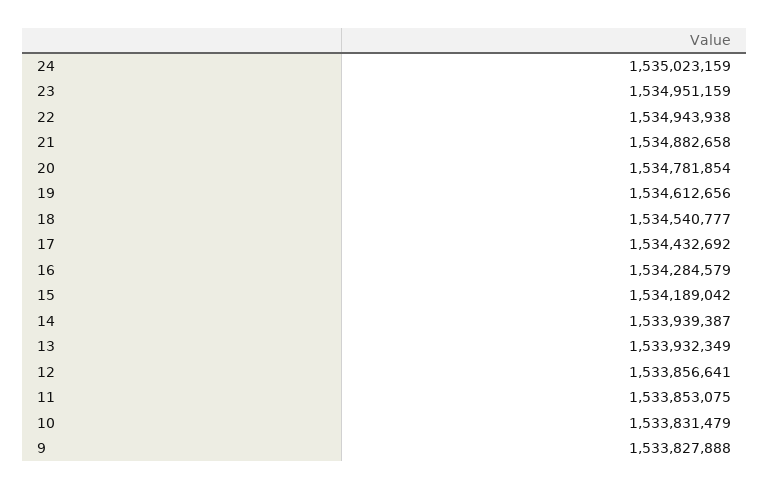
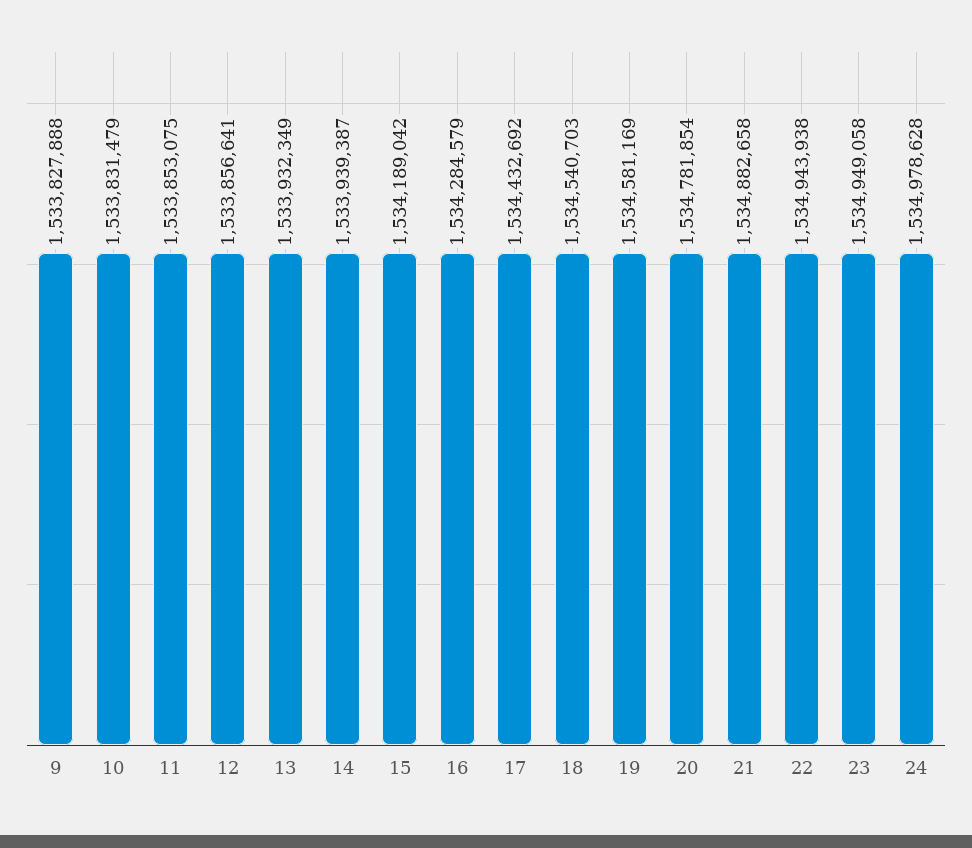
24: 1535023159 -> 1534978628
23: 1534951159 -> 1534949058
19: 1534612656 -> 1534581169
18: 1534540777 -> 1534540703

